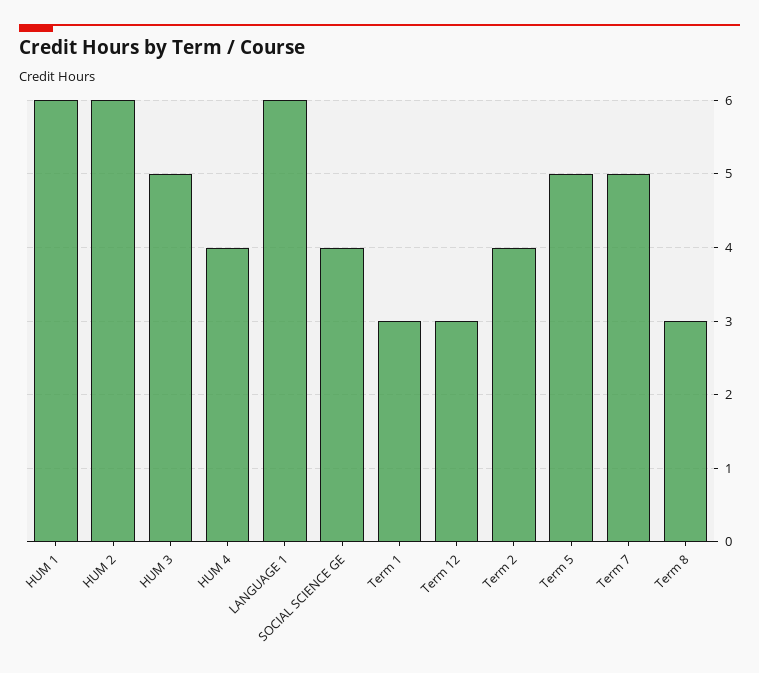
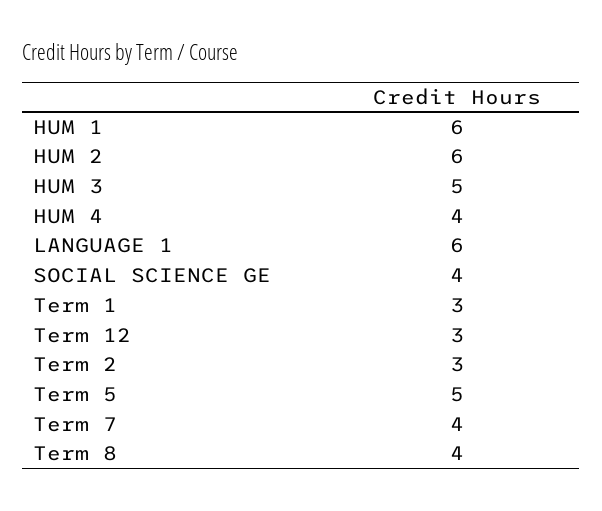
Term 2: 4 -> 3
Term 7: 5 -> 4
Term 8: 3 -> 4

